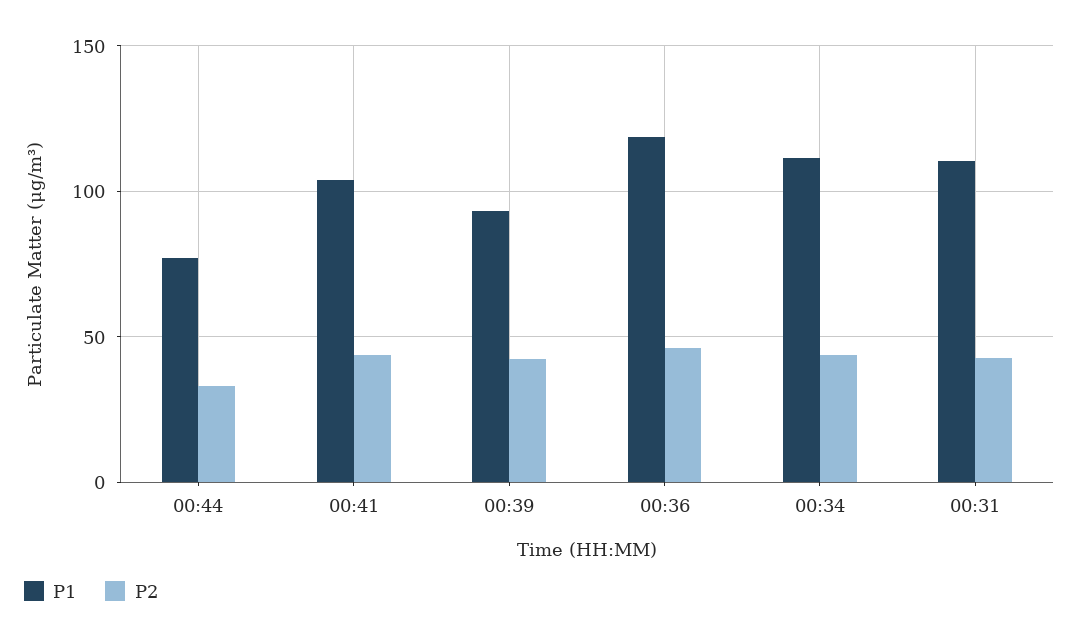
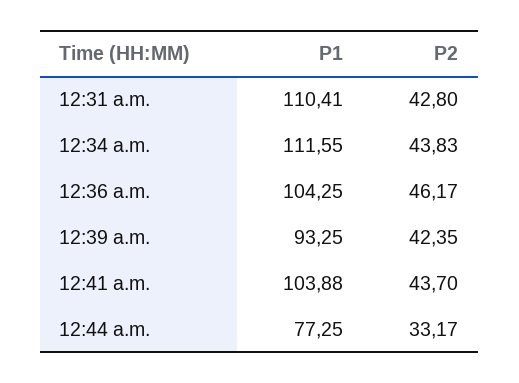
P1, 00:36: 120 -> 104.25

